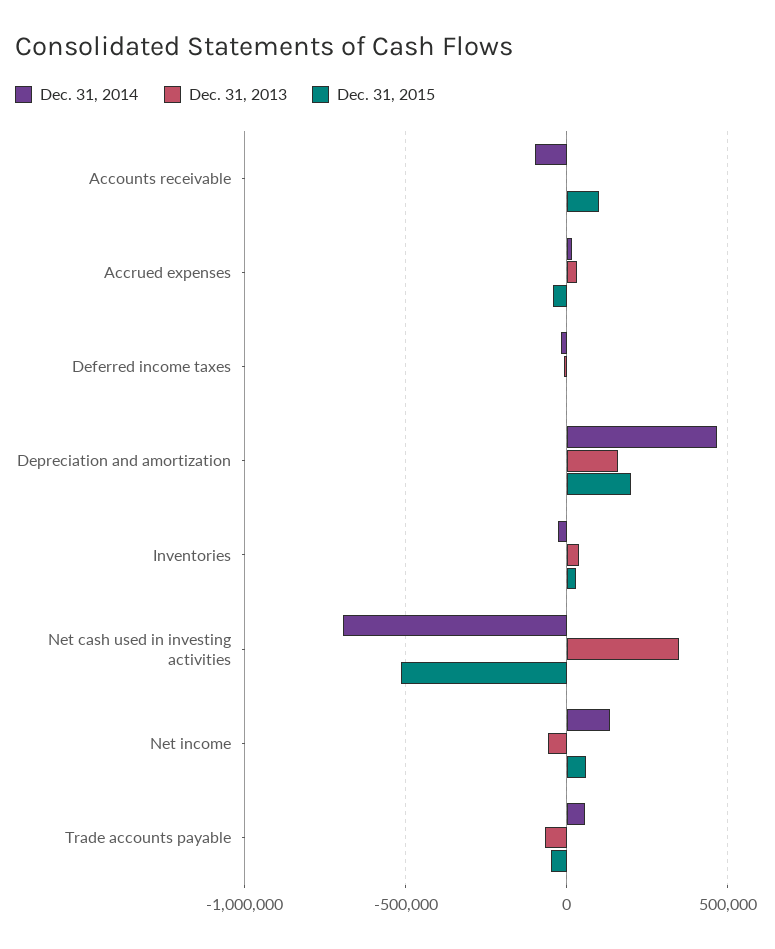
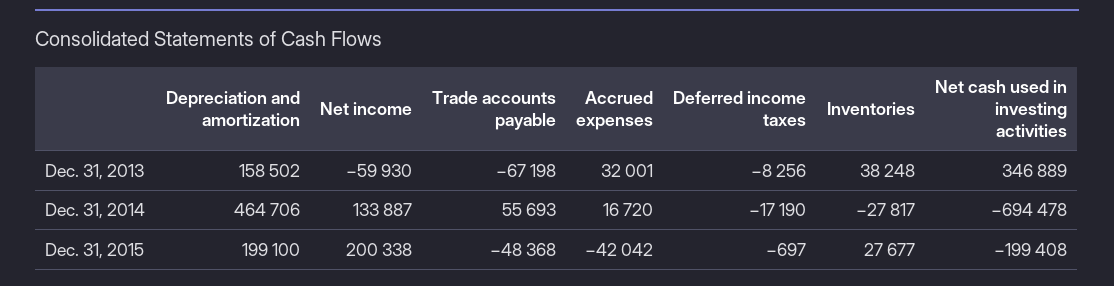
Dec. 31, 2014, Accounts receivable: -100000 -> none
Dec. 31, 2013, Accounts receivable: 0 -> none
Dec. 31, 2015, Accounts receivable: 100000 -> none
Dec. 31, 2015, Net cash used in investing activities: -500000 -> -199408
Dec. 31, 2015, Net income: 50000 -> 200338

